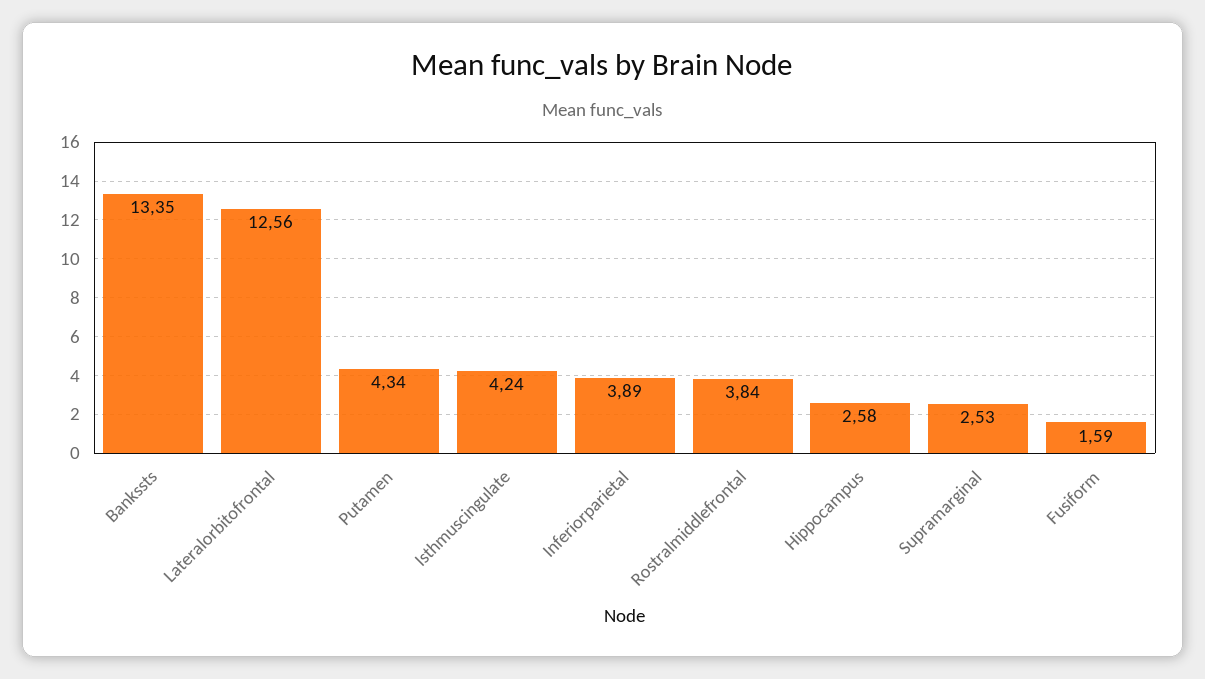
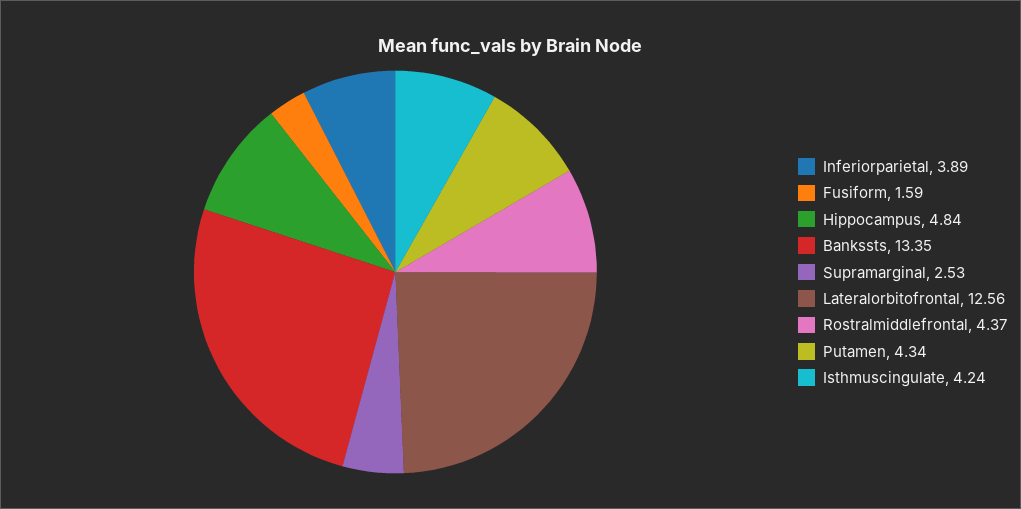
Rostralmiddlefrontal: 3.84 -> 4.37
Hippocampus: 2.58 -> 4.84

